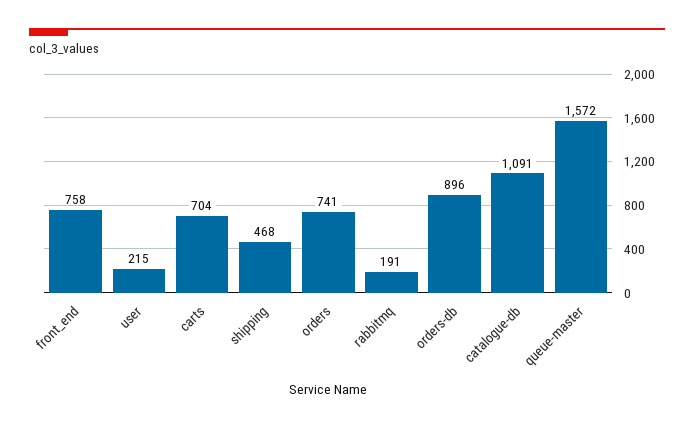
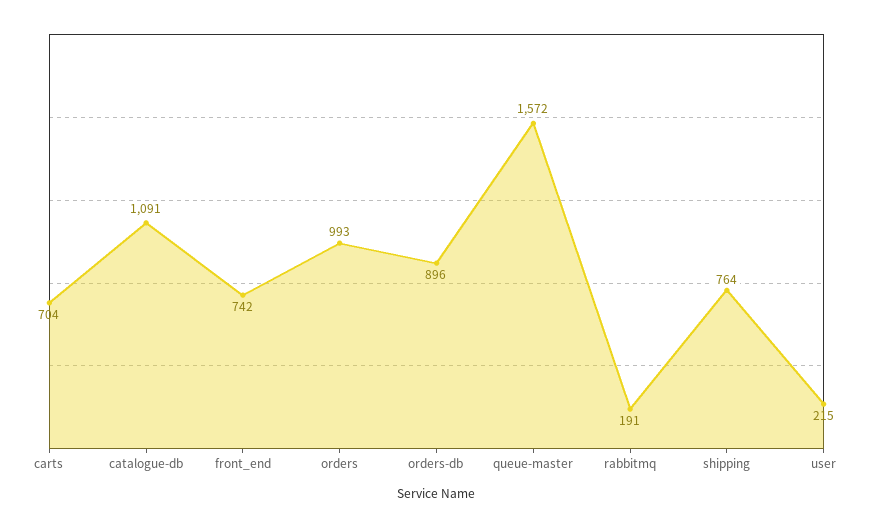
front_end: 758 -> 742
shipping: 468 -> 764
orders: 741 -> 993

